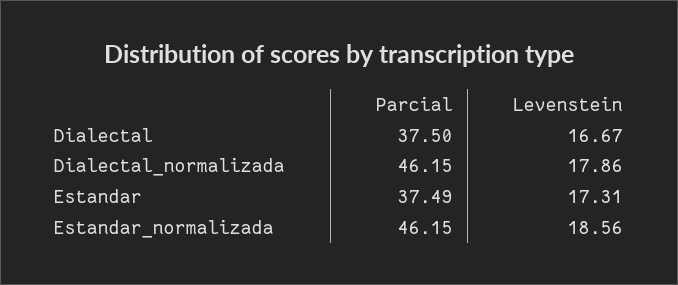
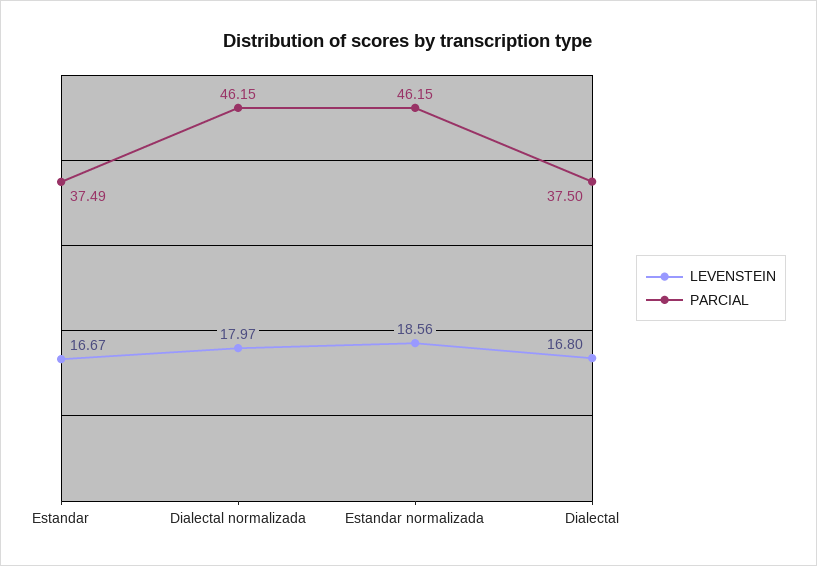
Levenstein, Dialectal: 16.67 -> 16.8
Levenstein, Dialectal_normalizada: 17.86 -> 17.97
Levenstein, Estandar: 17.31 -> 16.67

